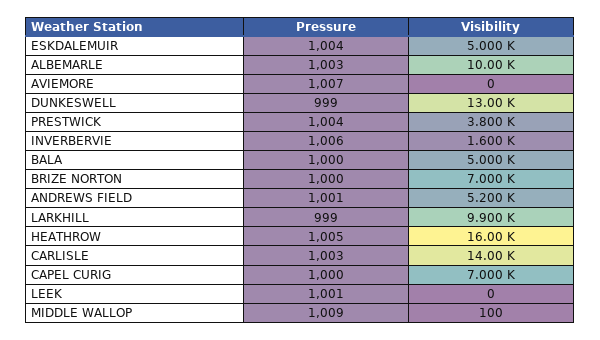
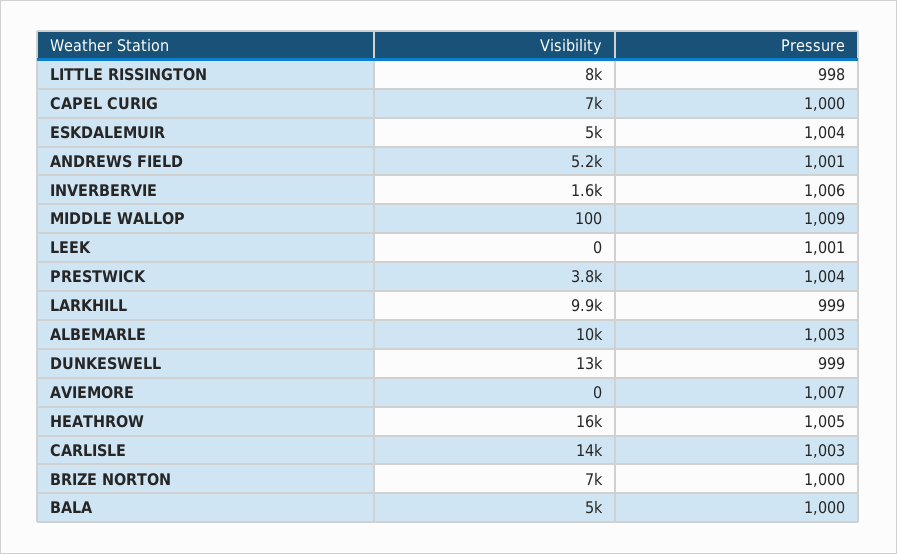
Visibility, LITTLE RISSINGTON: none -> 8000
Pressure, LITTLE RISSINGTON: none -> 998

